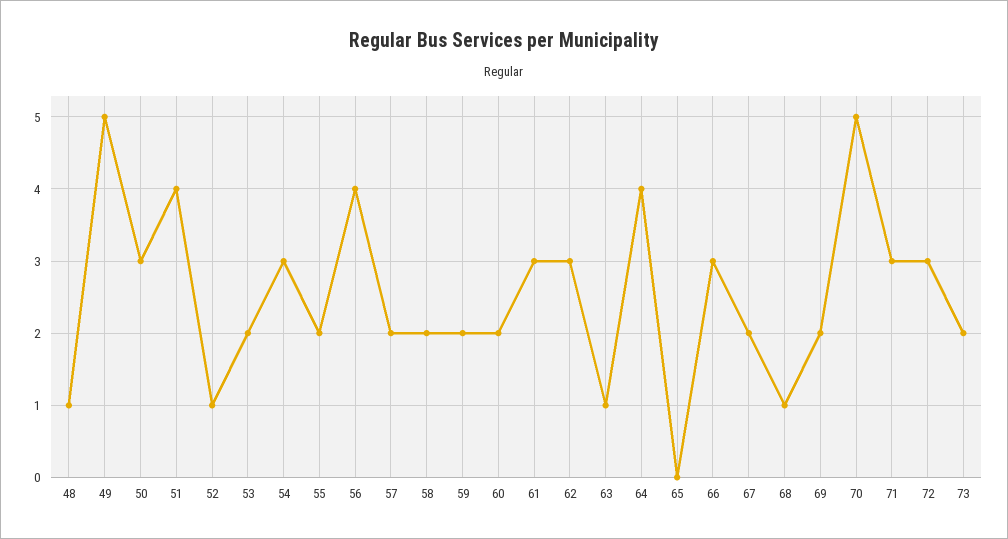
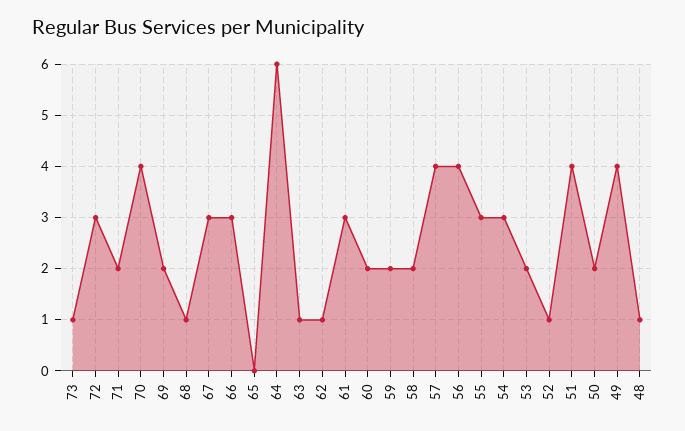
49: 5 -> 4
50: 3 -> 2
55: 2 -> 3
57: 2 -> 4
62: 3 -> 1
64: 4 -> 6
67: 2 -> 3
70: 5 -> 4
71: 3 -> 2
73: 2 -> 1

